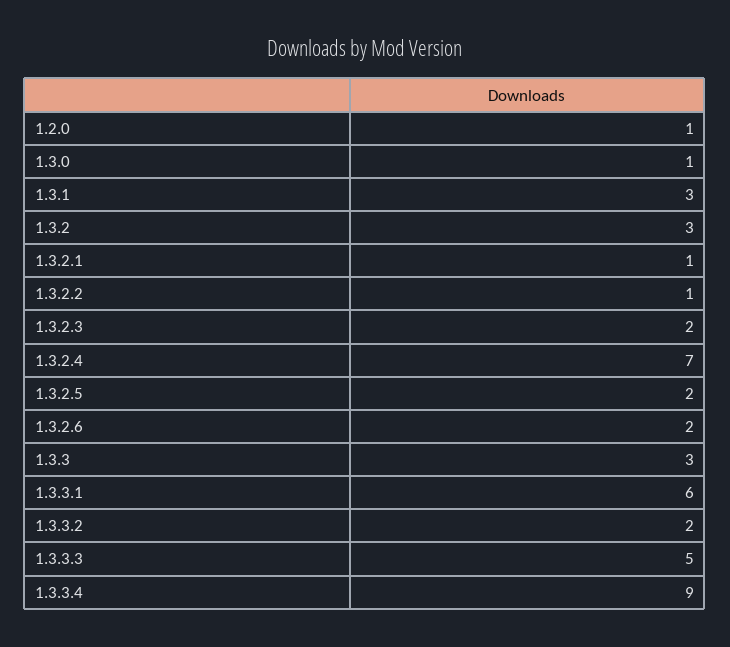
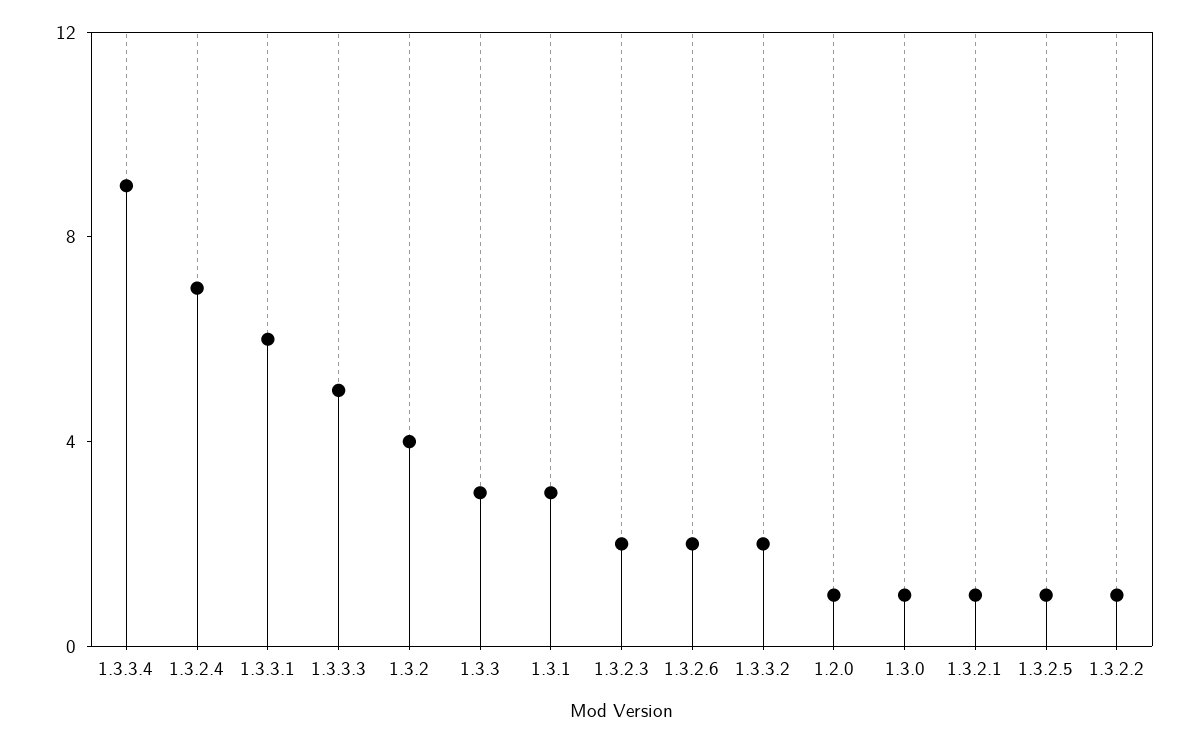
1.3.2: 3 -> 4
1.3.2.5: 2 -> 1

